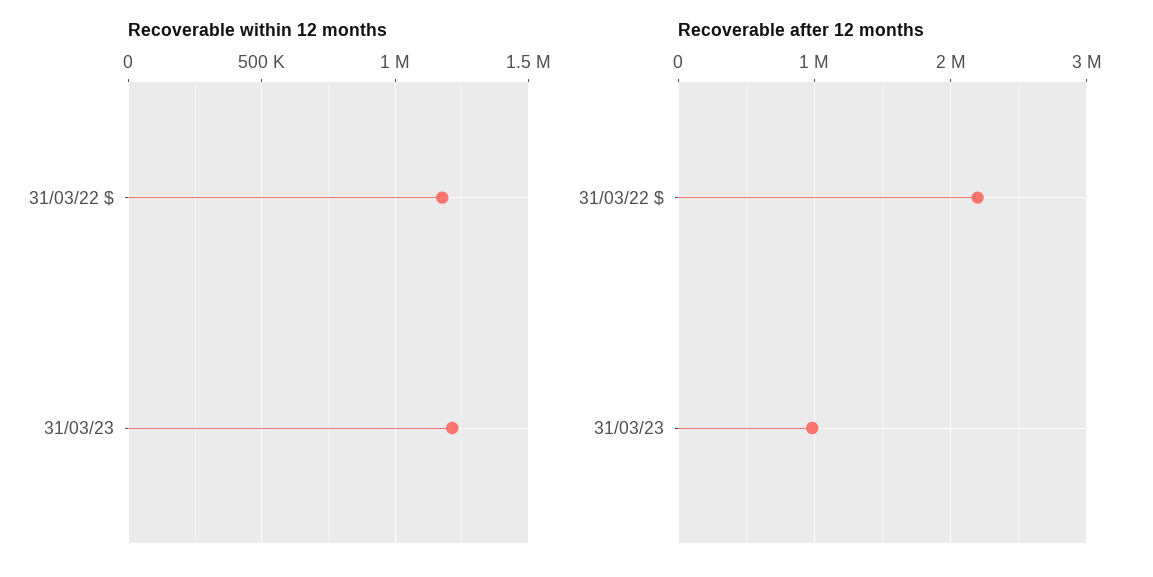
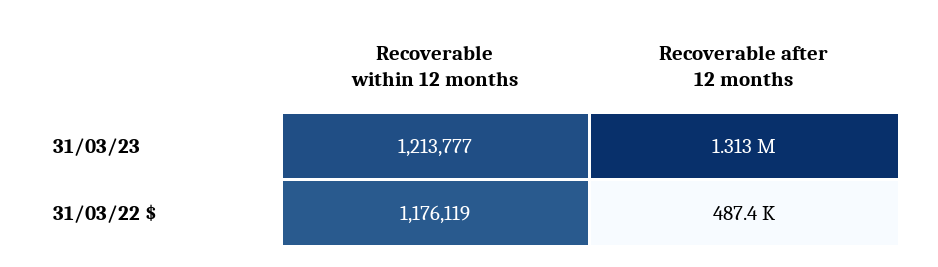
Recoverable after 12 months, 31/03/22 $: 2200000 -> 487400
Recoverable after 12 months, 31/03/23: 1000000 -> 1313000

